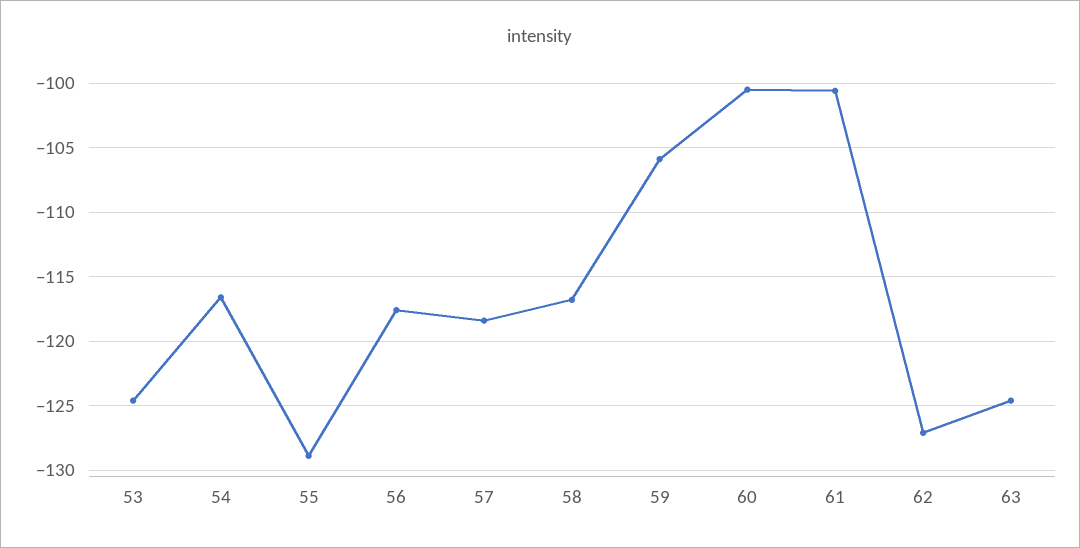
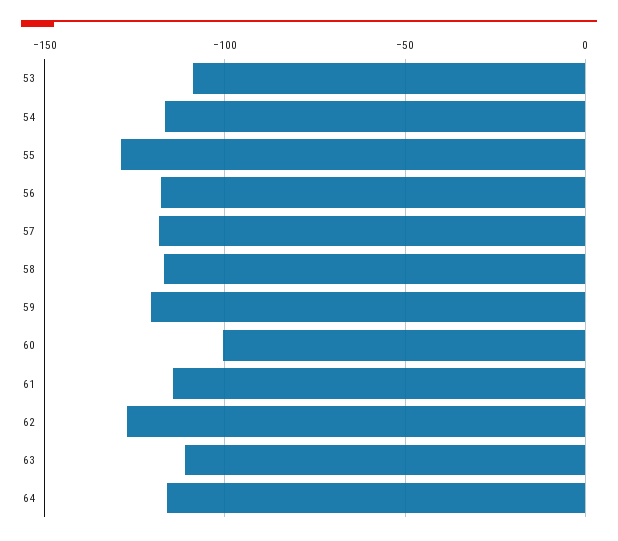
53: -124.5 -> -110
59: -106 -> -120
61: -100.5 -> -115
63: -124.5 -> -110
64: none -> -115

